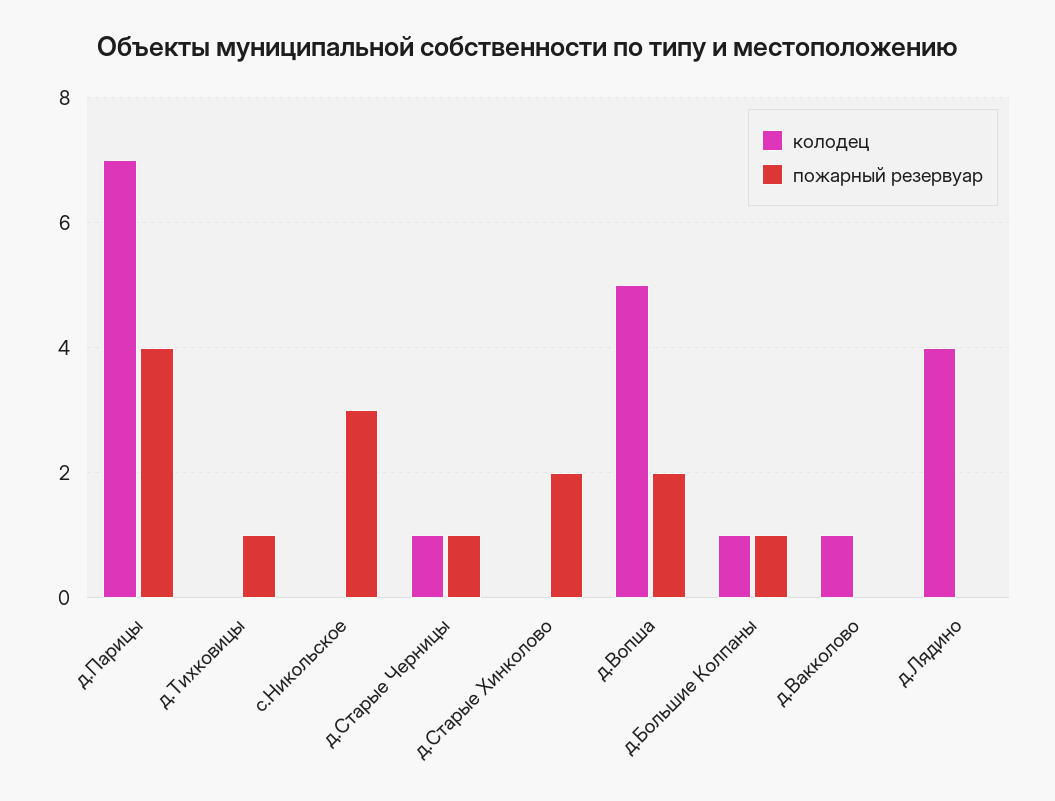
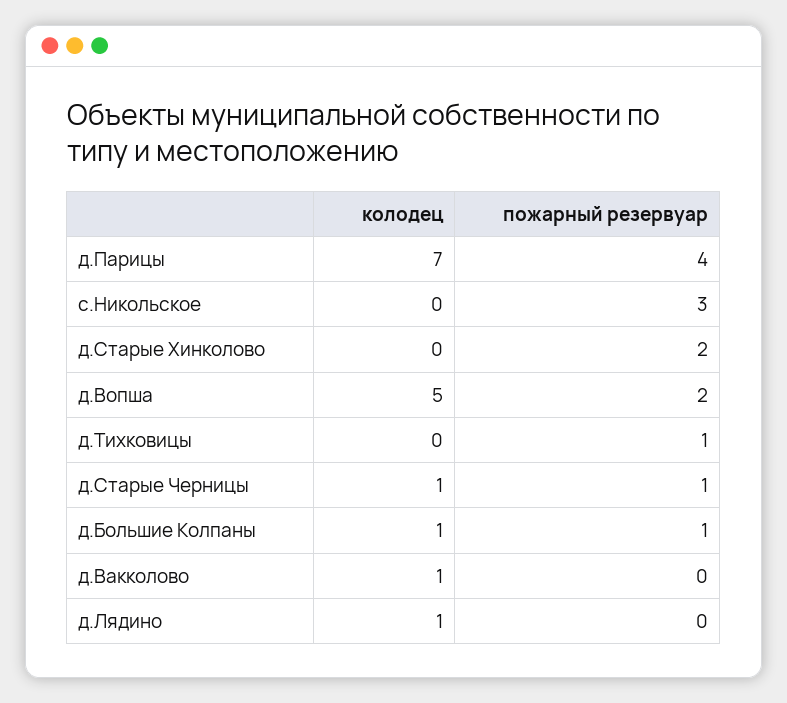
колодец, д.Лядино: 4 -> 1

